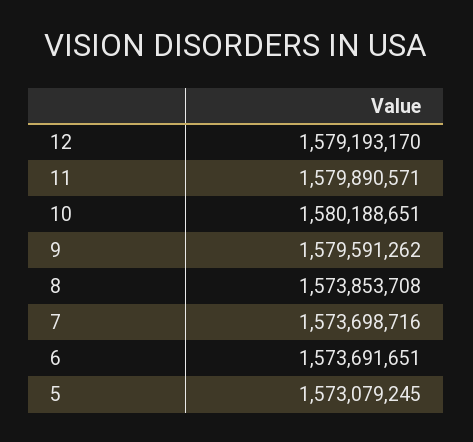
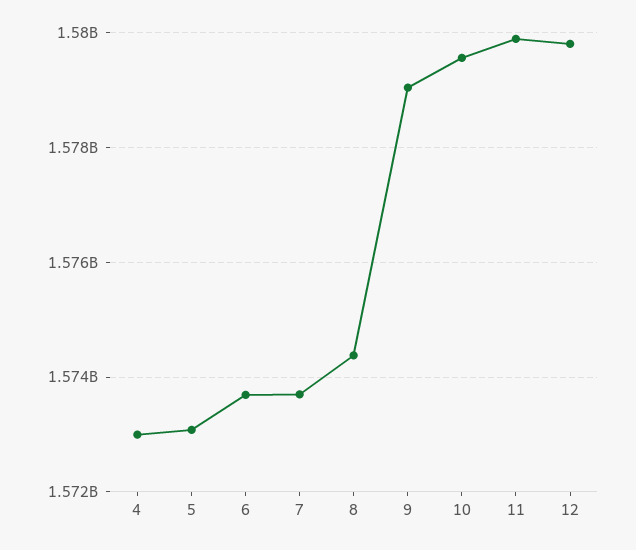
12: 1579193170 -> 1579800000
10: 1580188651 -> 1579600000
9: 1579591262 -> 1579000000
8: 1573853708 -> 1574400000
4: none -> 1573000000

